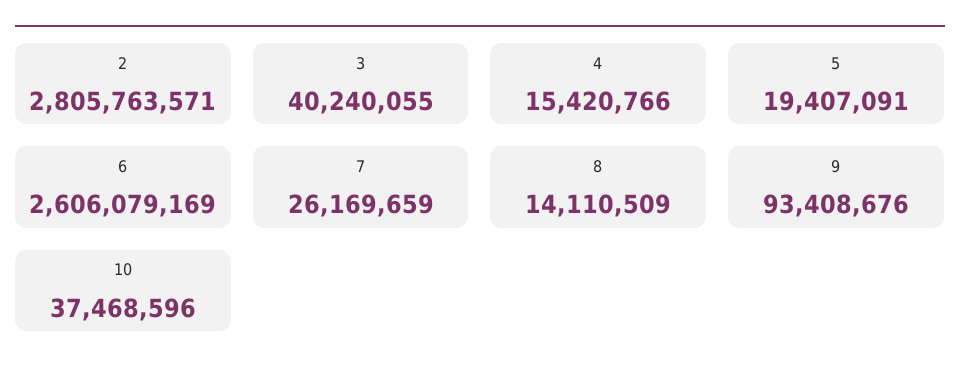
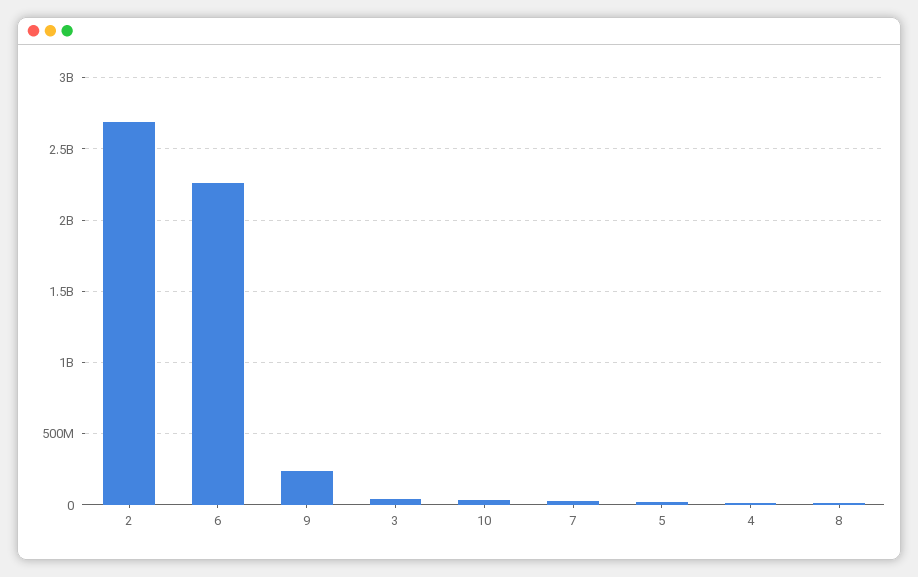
2: 2805763571 -> 2700000000
6: 2606079169 -> 2250000000
9: 93408676 -> 250000000

